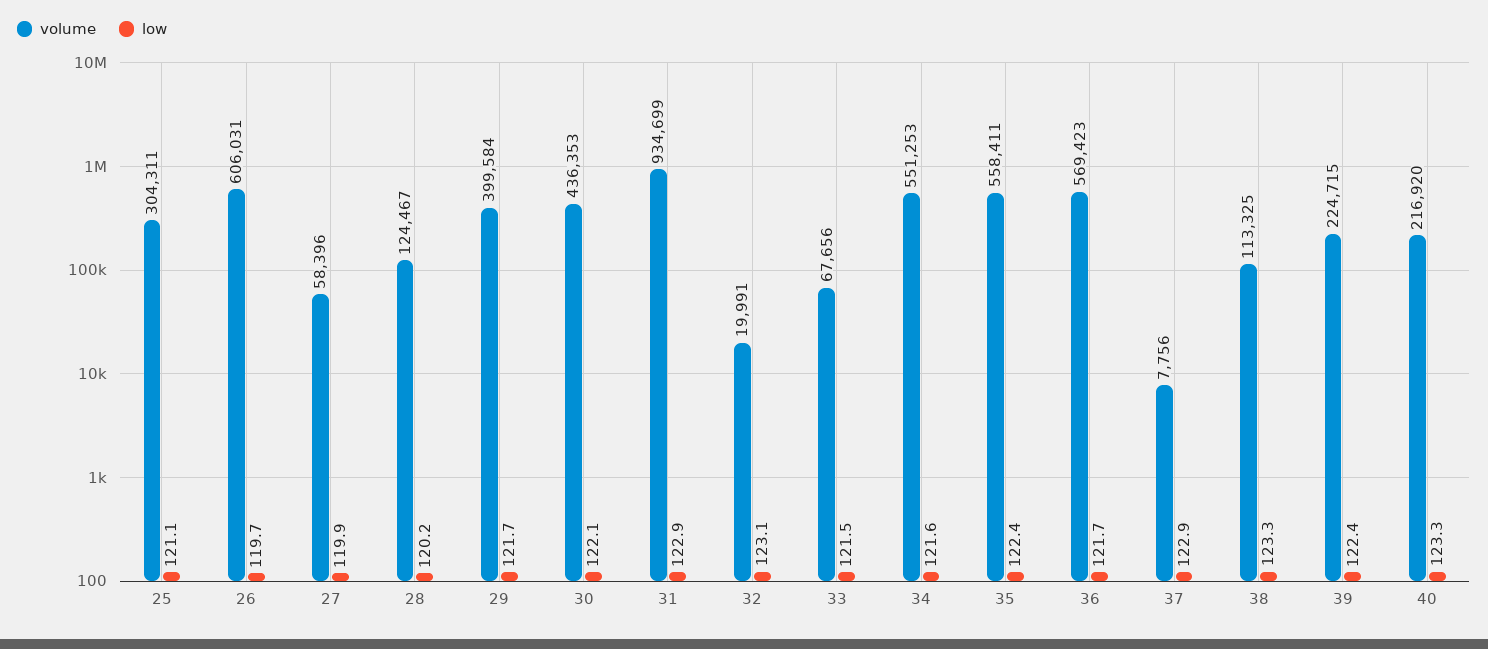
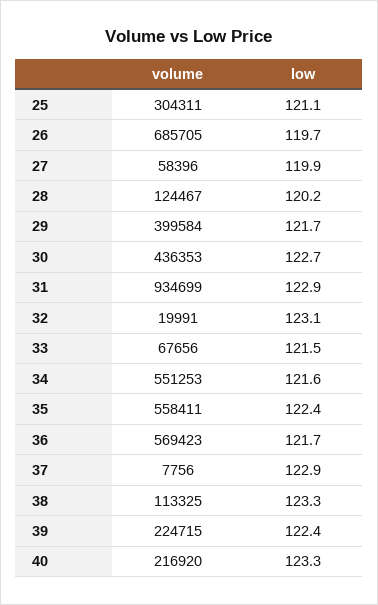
volume, 26: 606031 -> 685705
low, 30: 122.1 -> 122.7

